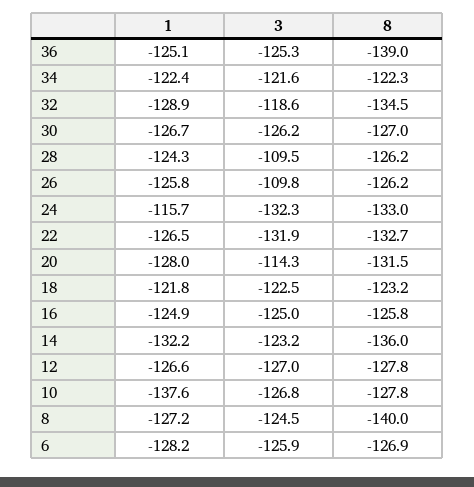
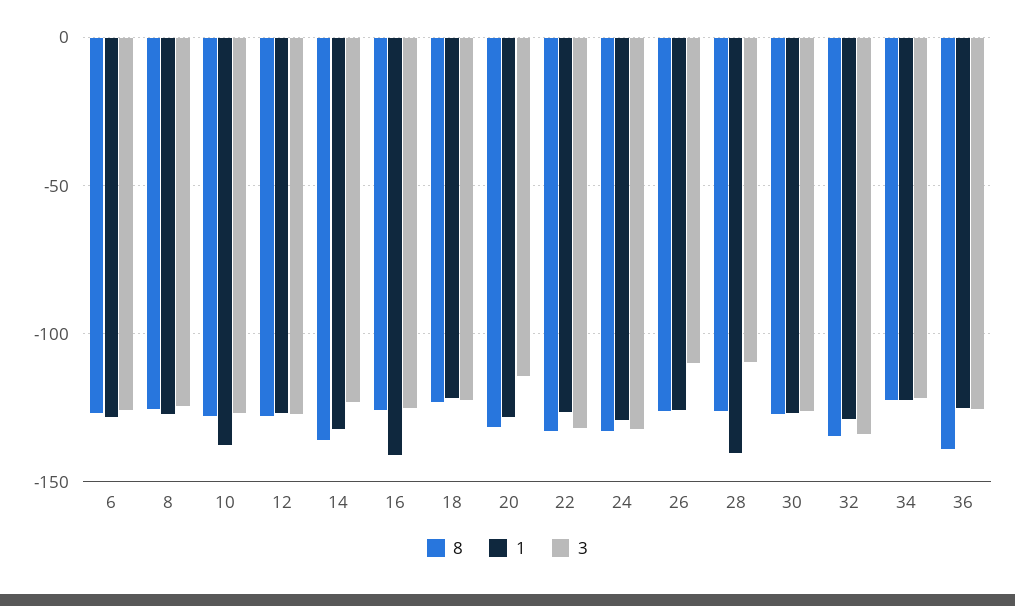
3, 32: -118.6 -> -135
1, 28: -124.3 -> -140
1, 24: -115.7 -> -130
1, 16: -124.9 -> -140
8, 8: -140 -> -125

